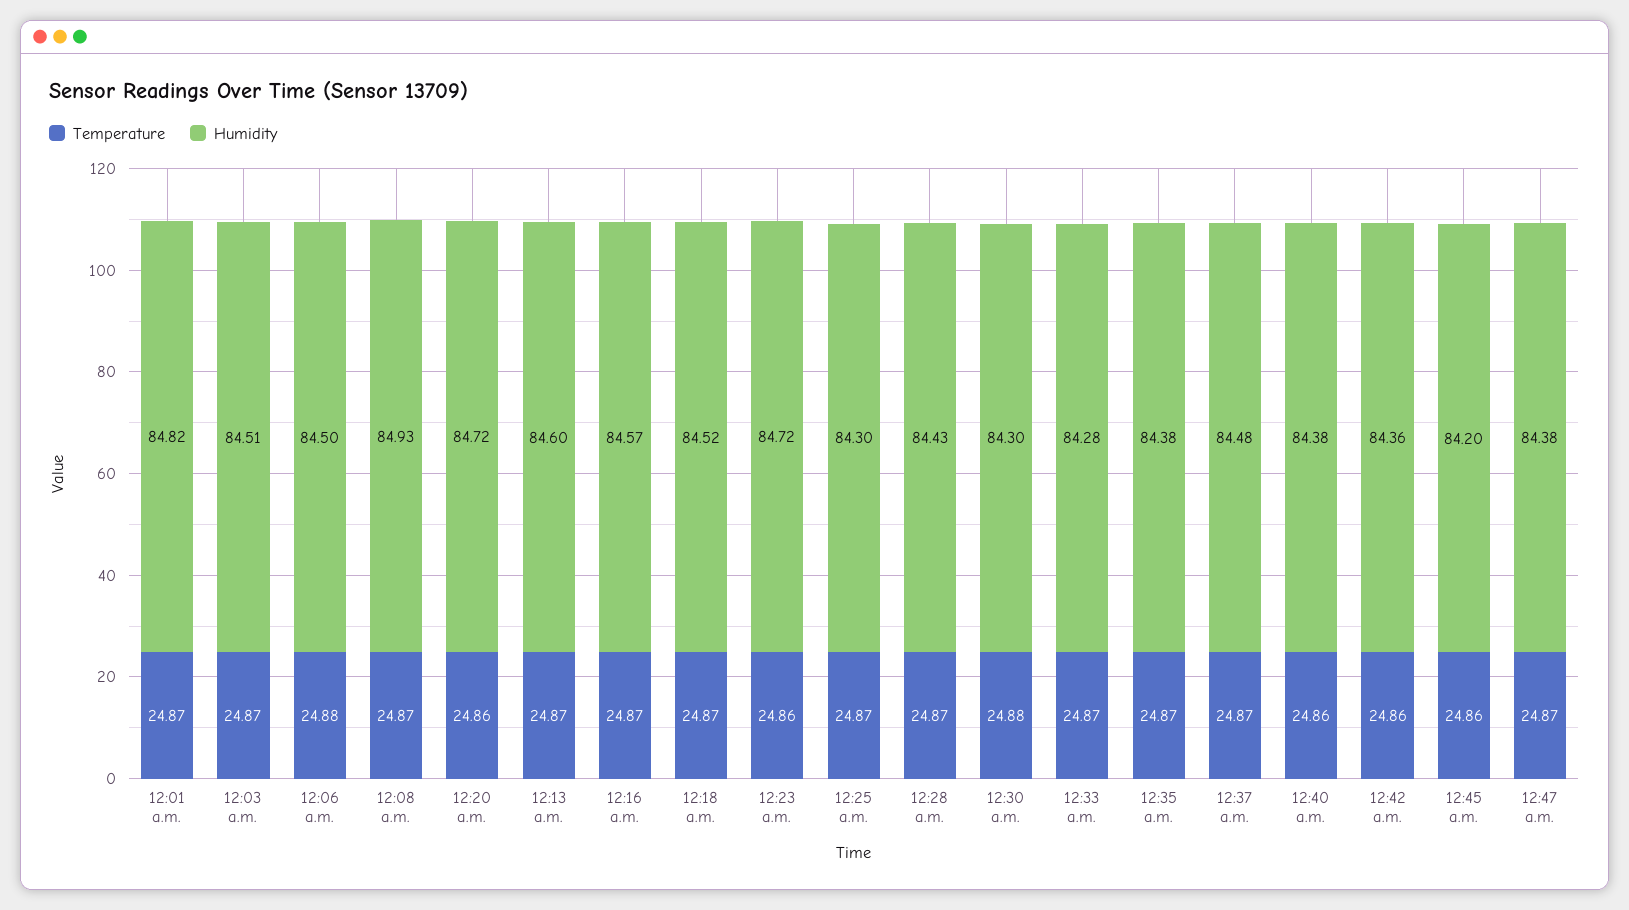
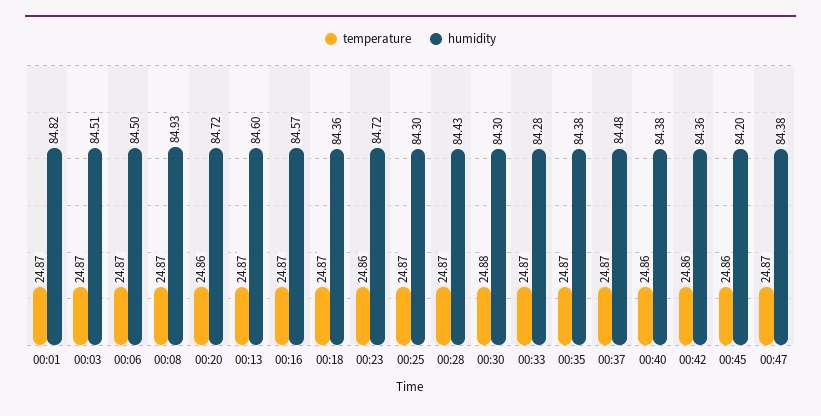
Temperature, 12:06 a.m.: 24.88 -> 24.87
Humidity, 12:18 a.m.: 84.52 -> 84.36

